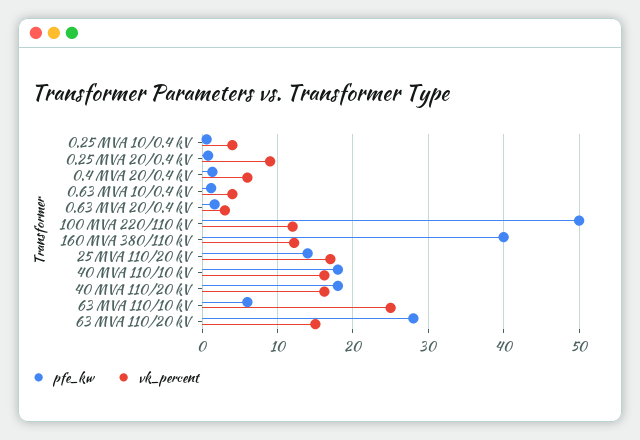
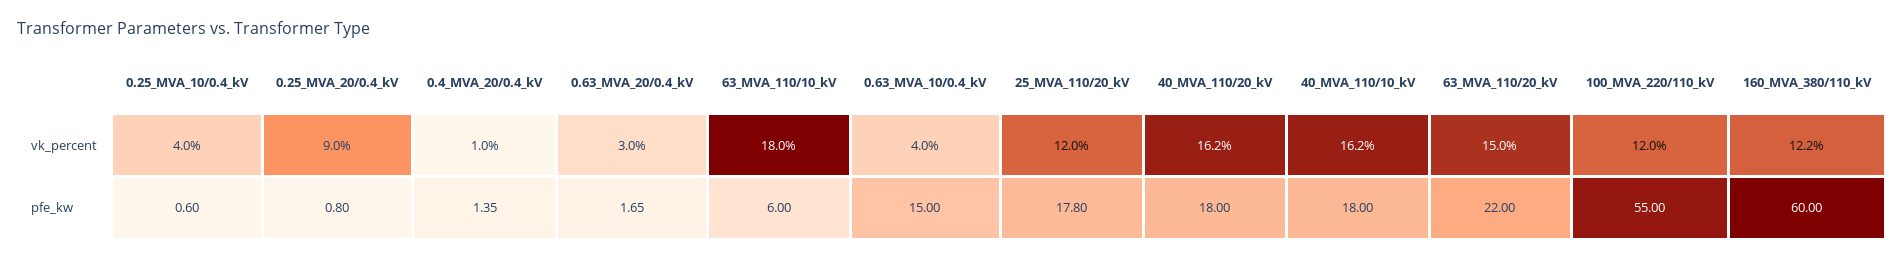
vk_percent, 0.4 MVA 20/0.4 kV: 6 -> 1
pfe_kw, 0.63 MVA 10/0.4 kV: 1 -> 15
pfe_kw, 100 MVA 220/110 kV: 50 -> 55
pfe_kw, 160 MVA 380/110 kV: 40 -> 60
pfe_kw, 25 MVA 110/20 kV: 14 -> 17.8
vk_percent, 25 MVA 110/20 kV: 17 -> 12
vk_percent, 63 MVA 110/10 kV: 25 -> 18
pfe_kw, 63 MVA 110/20 kV: 28 -> 22

